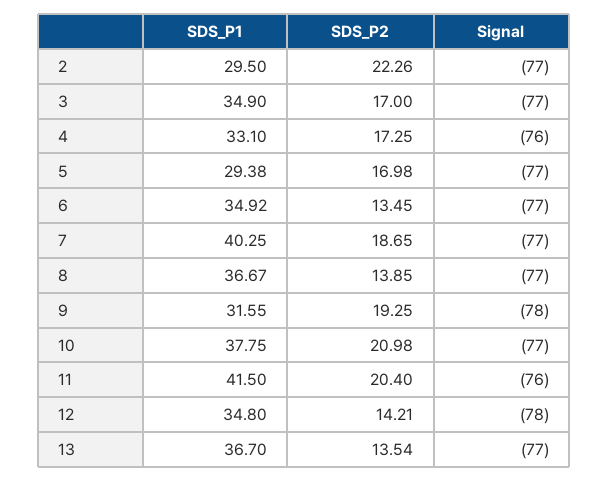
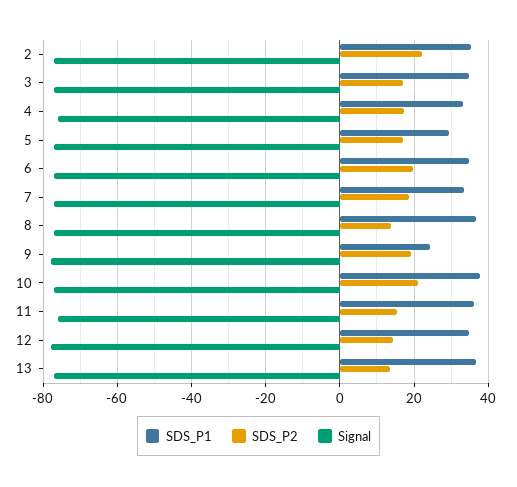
SDS_P1, 2: 29.5 -> 36
SDS_P2, 6: 13.45 -> 20
SDS_P1, 7: 40.25 -> 34
SDS_P1, 9: 31.55 -> 24
SDS_P1, 11: 41.5 -> 36
SDS_P2, 11: 20.4 -> 16

